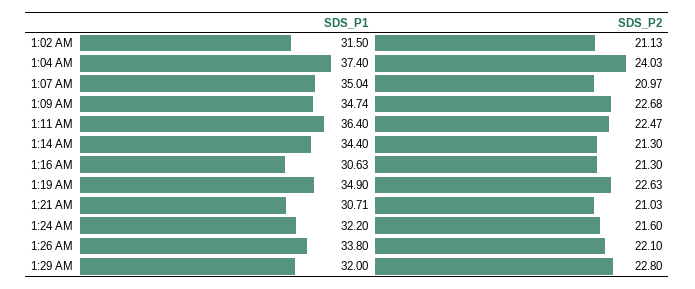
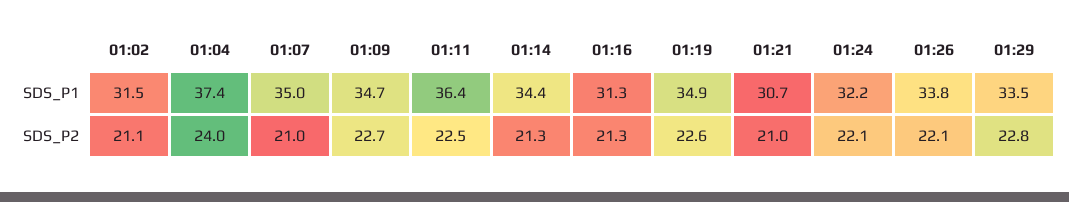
SDS_P1, 1:16 AM: 30.63 -> 31.3
SDS_P2, 1:24 AM: 21.6 -> 22.1
SDS_P1, 1:29 AM: 32 -> 33.5

